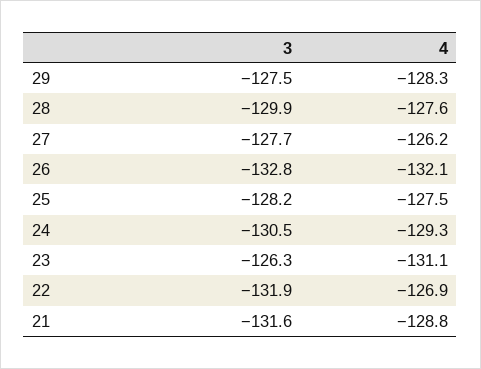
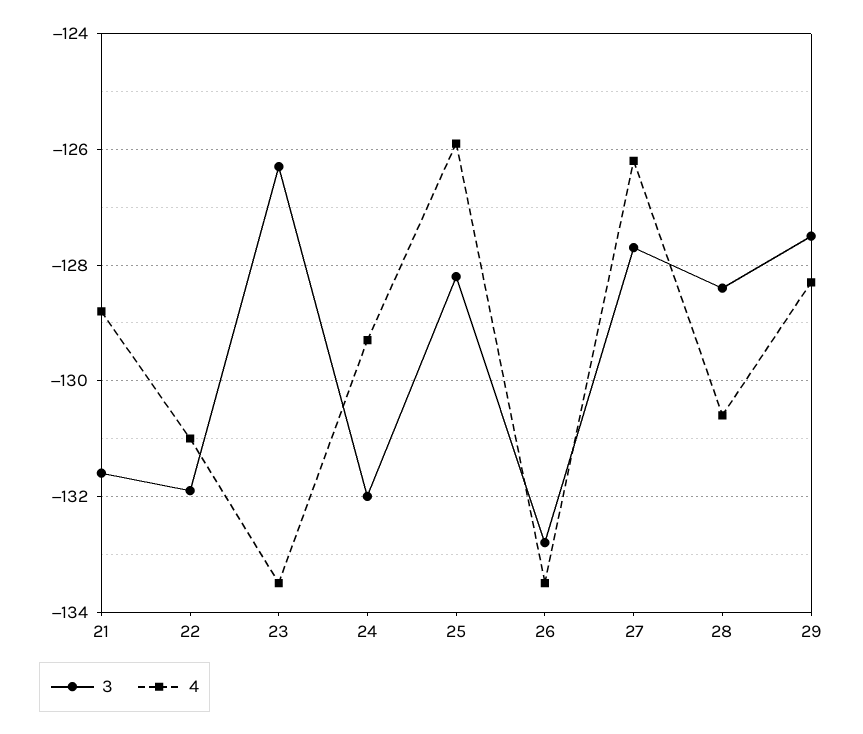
3, 28: -129.9 -> -128.5
4, 28: -127.6 -> -130.5
4, 26: -132.1 -> -133.5
4, 25: -127.5 -> -126
3, 24: -130.5 -> -132
4, 23: -131.1 -> -133.5
4, 22: -126.9 -> -131

